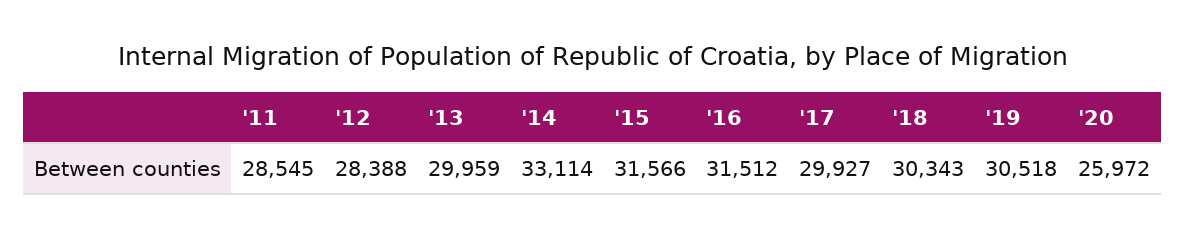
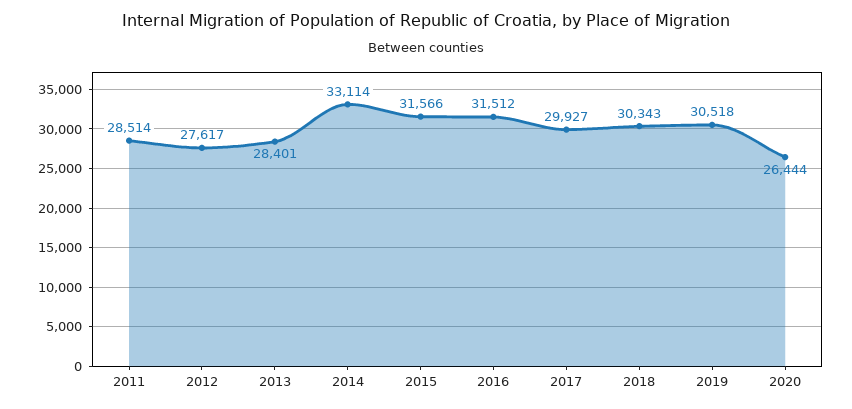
'11: 28545 -> 28514
'12: 28388 -> 27617
'13: 29959 -> 28401
'20: 25972 -> 26444

